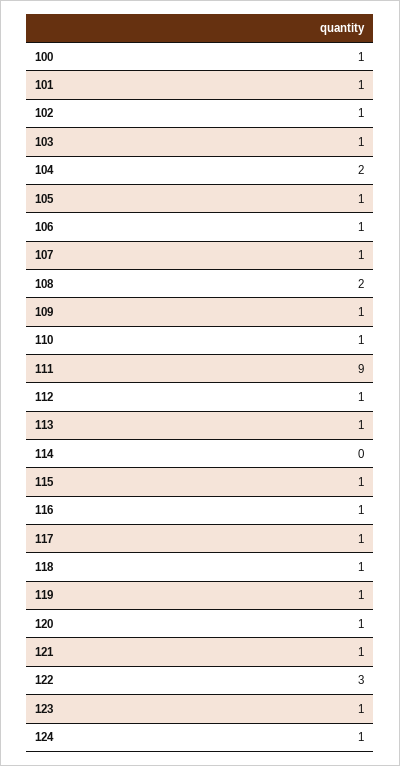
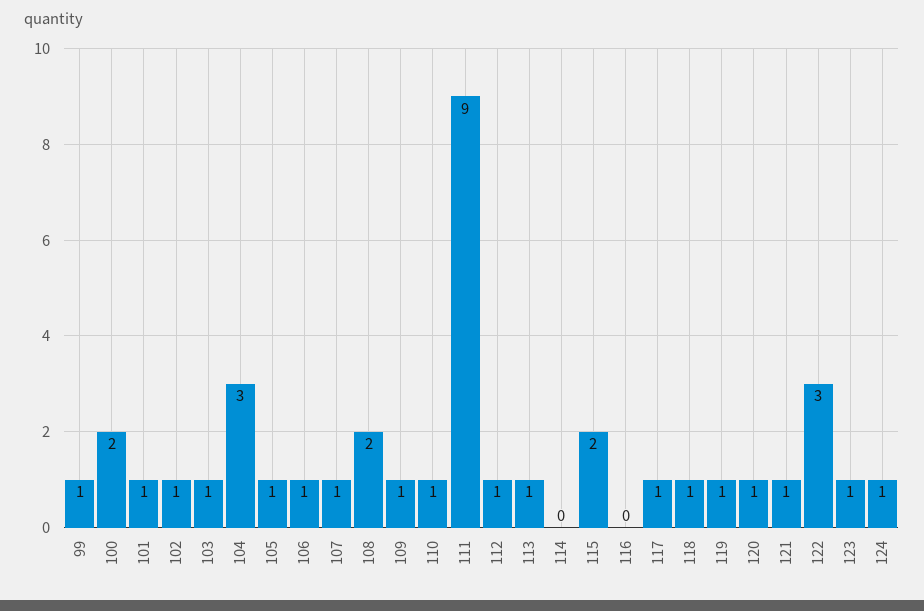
100: 1 -> 2
104: 2 -> 3
115: 1 -> 2
116: 1 -> 0
99: none -> 1

